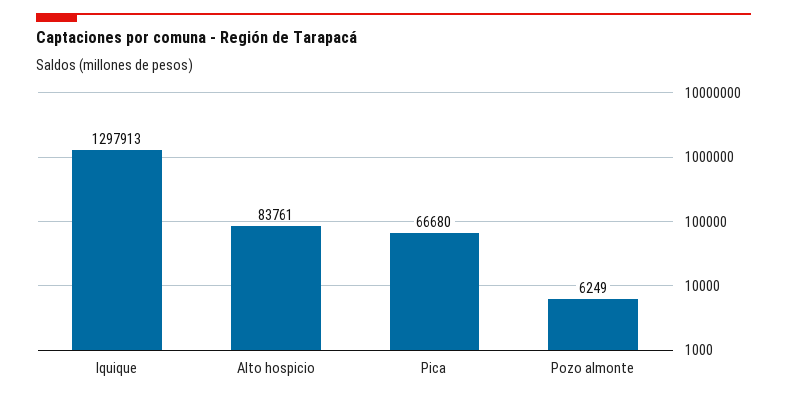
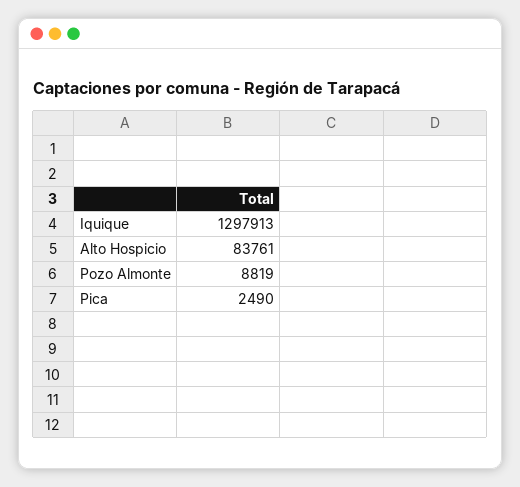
Pica: 66680 -> 2490
Pozo almonte: 6249 -> 8819

